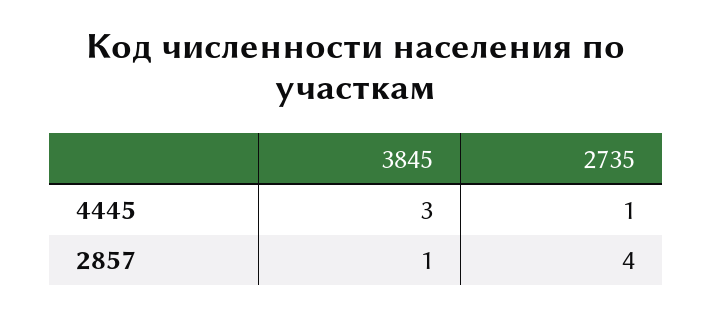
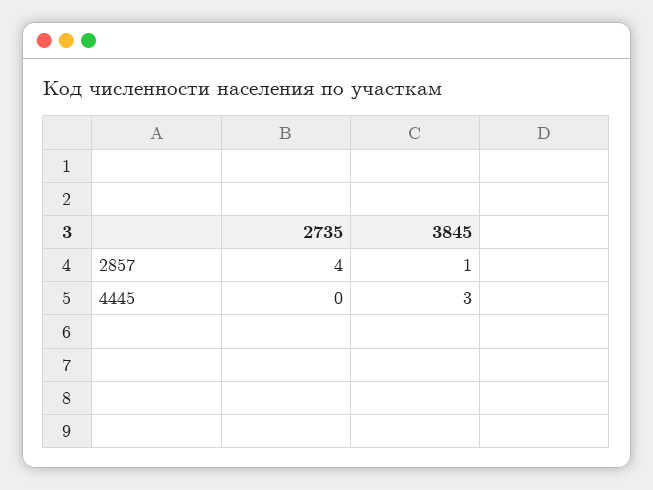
2735, 4445: 1 -> 0

